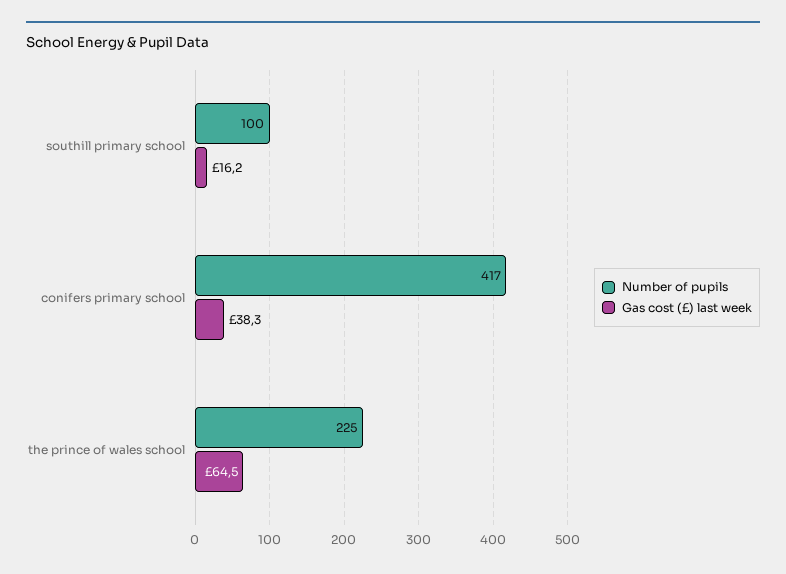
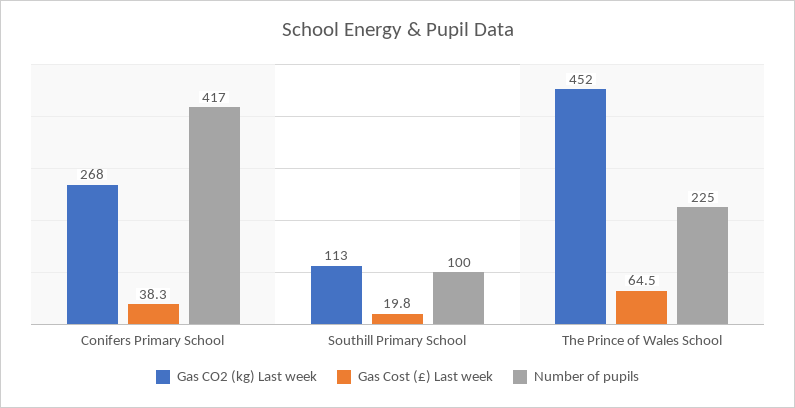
Gas cost (£) last week, southill primary school: 16.2 -> 19.8
Gas CO2 (kg) Last week, conifers primary school: none -> 268
Gas CO2 (kg) Last week, southill primary school: none -> 113
Gas CO2 (kg) Last week, the prince of wales school: none -> 452

